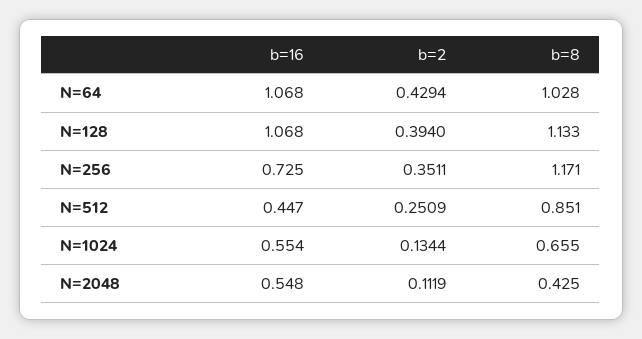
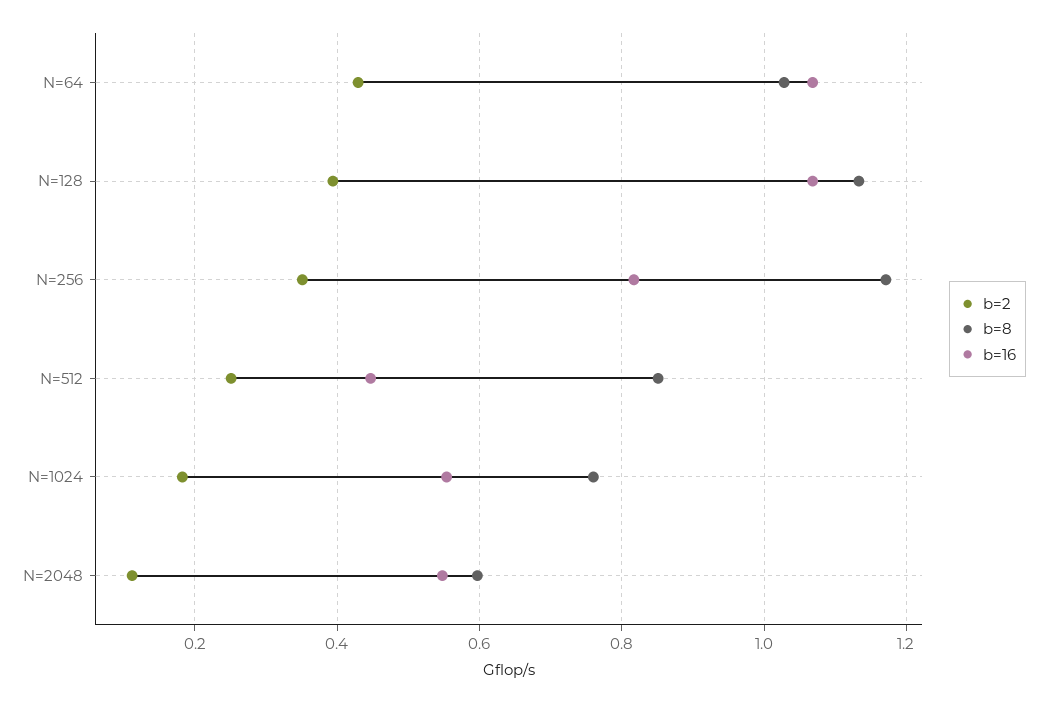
b=16, N=256: 0.725 -> 0.82
b=2, N=1024: 0.1344 -> 0.18
b=8, N=1024: 0.655 -> 0.76
b=8, N=2048: 0.425 -> 0.6

